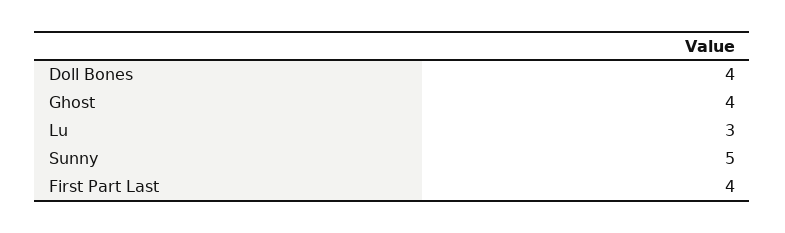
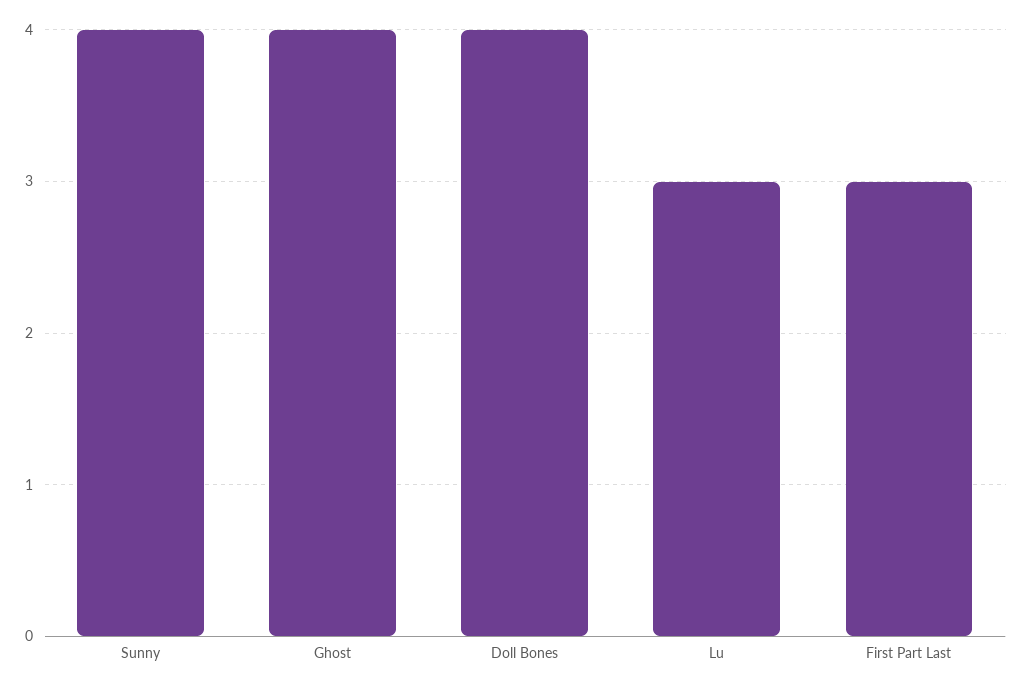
Sunny: 5 -> 4
First Part Last: 4 -> 3

